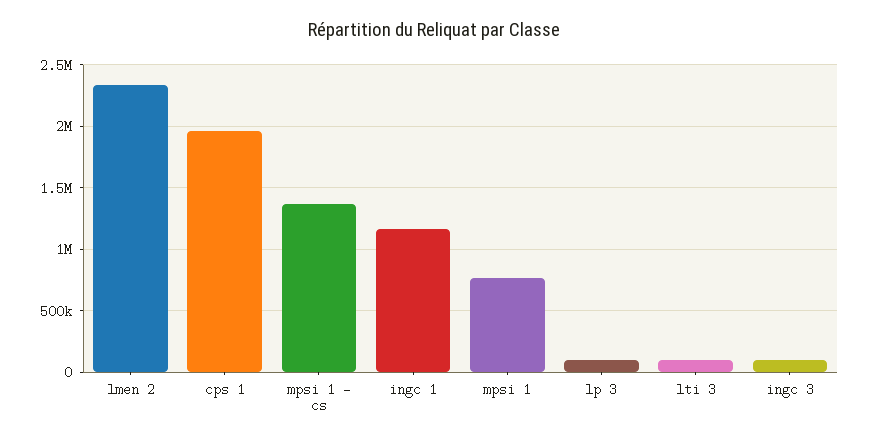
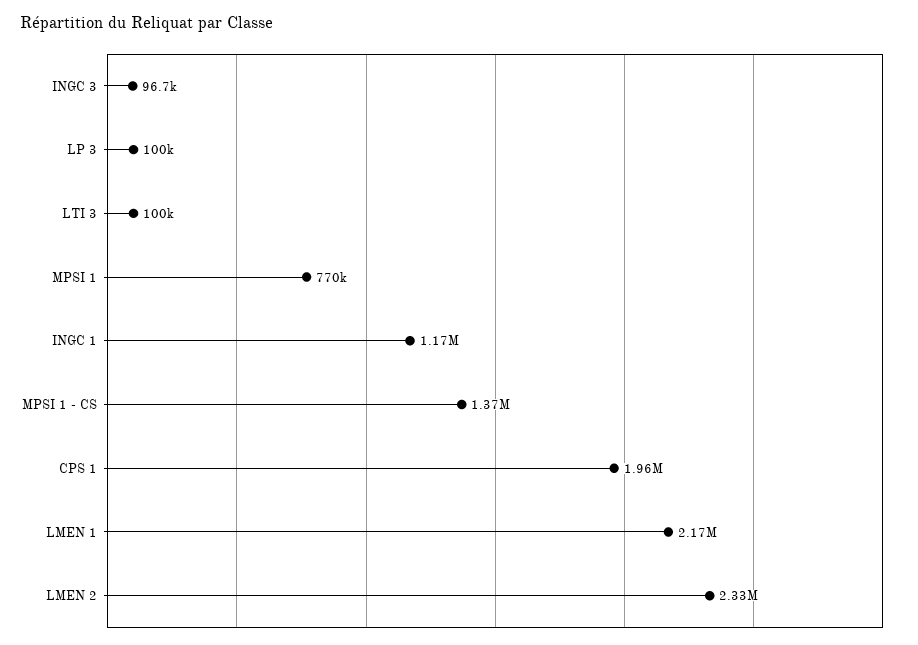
LMEN 1: none -> 2170000

